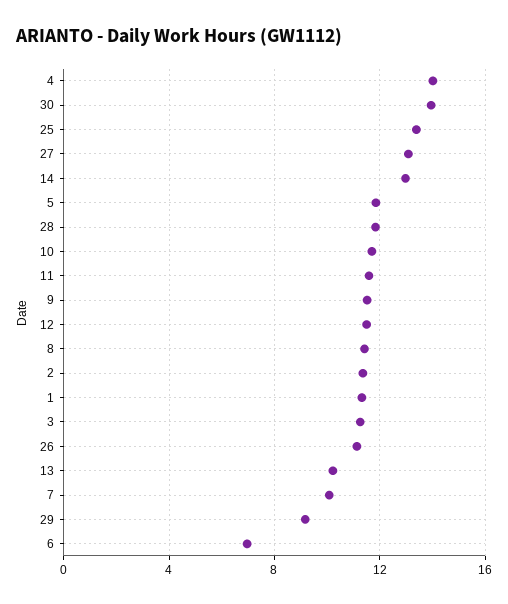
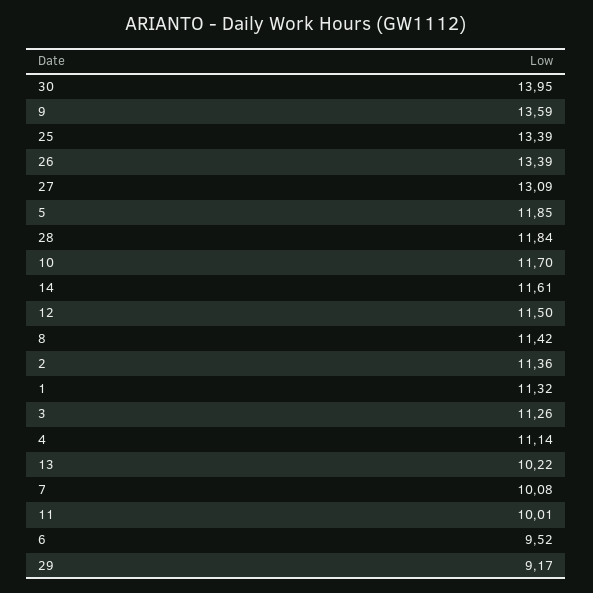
4: 14 -> 11.14
14: 13 -> 11.61
11: 11.5 -> 10.01
9: 11.5 -> 13.59
26: 11 -> 13.39
6: 7 -> 9.52

